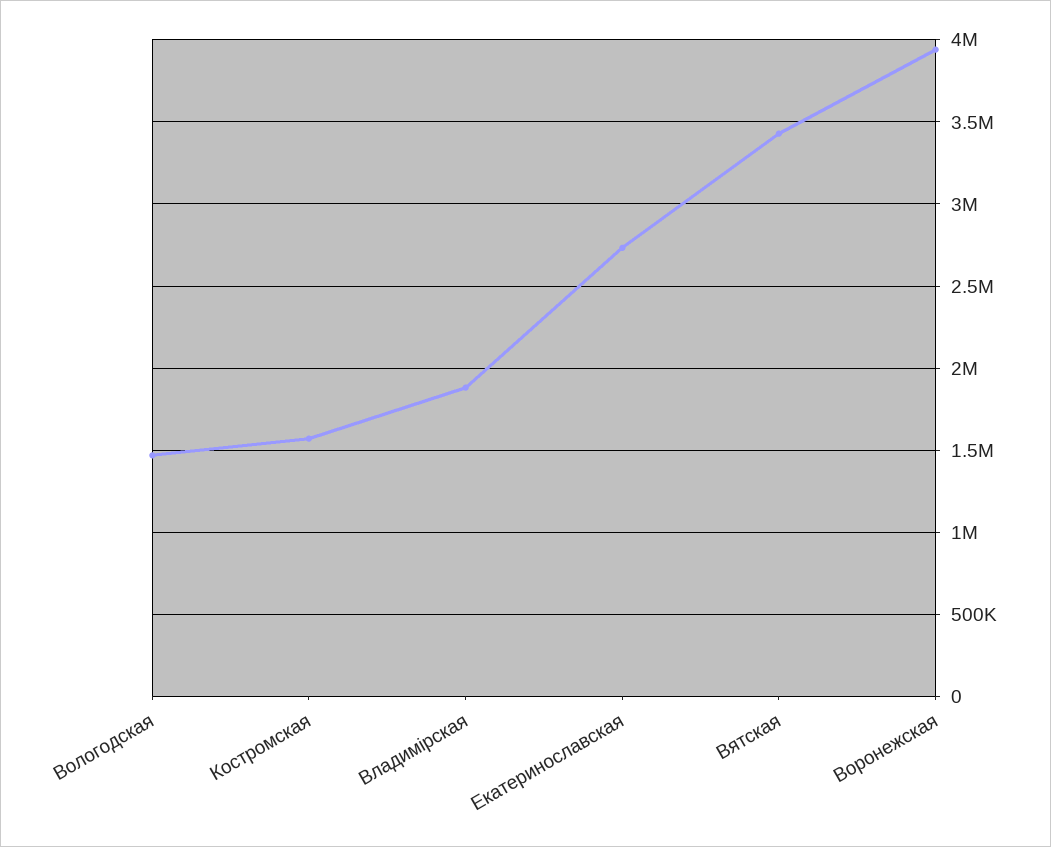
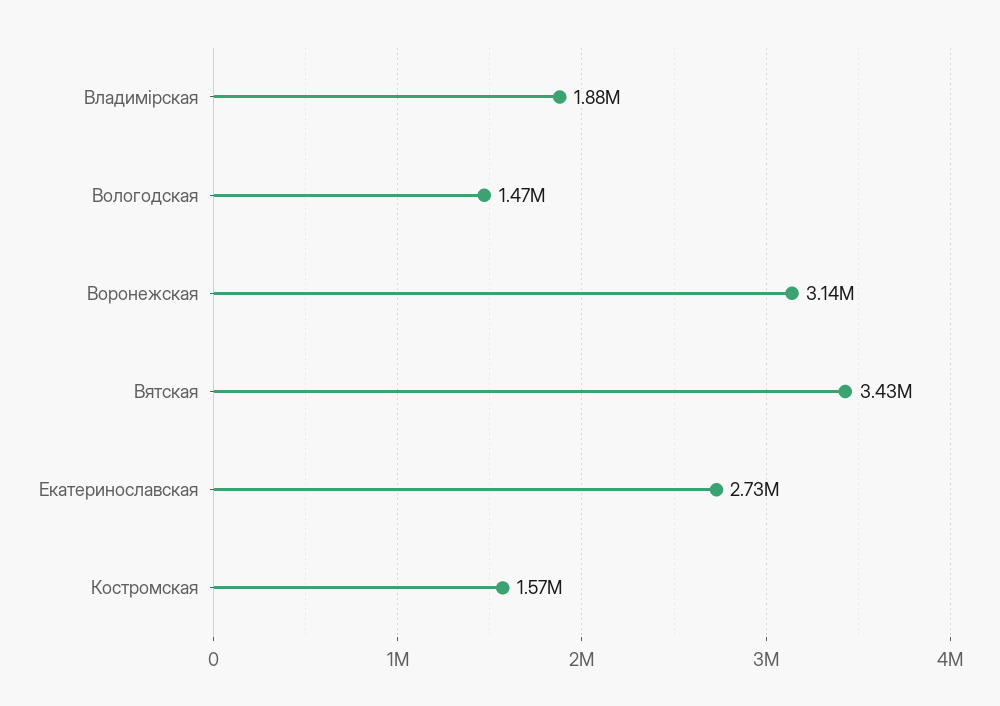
Воронежская: 3950000 -> 3140000

